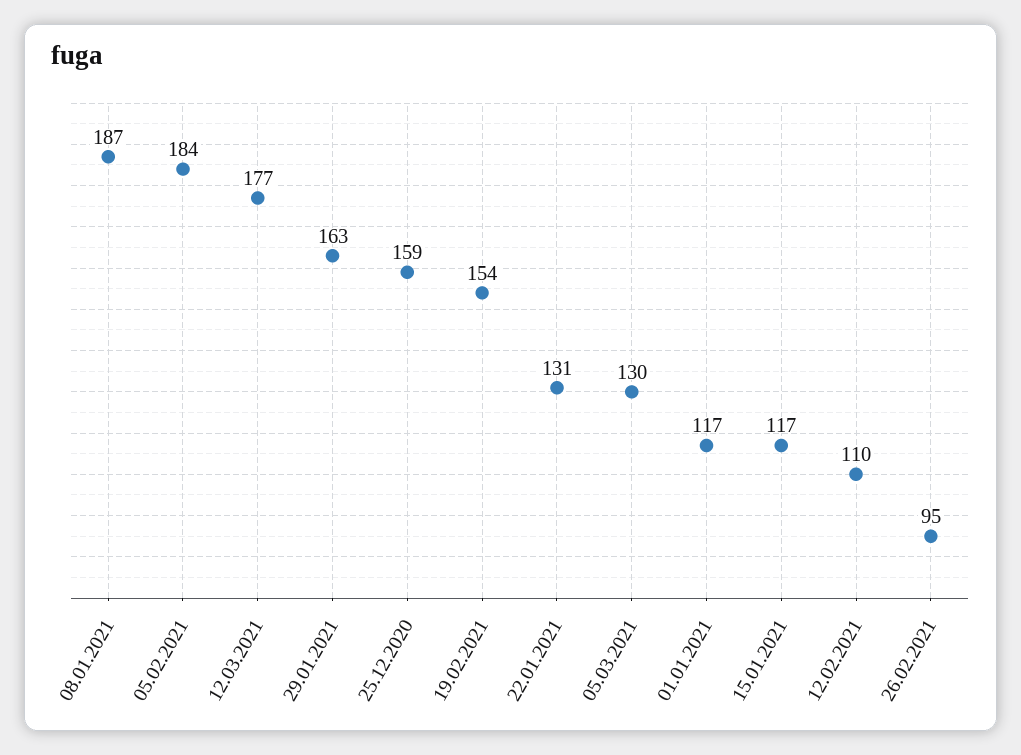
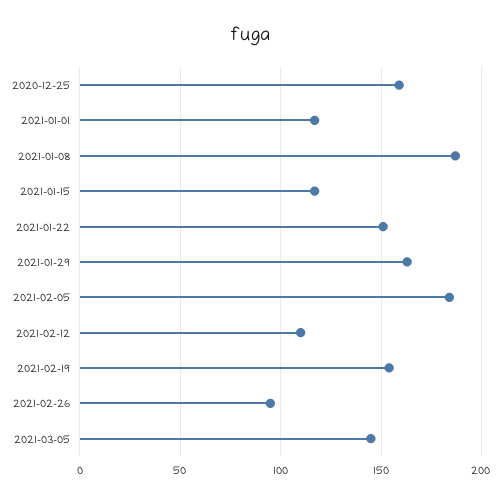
12.03.2021: 177 -> none
22.01.2021: 131 -> 150
05.03.2021: 130 -> 145

